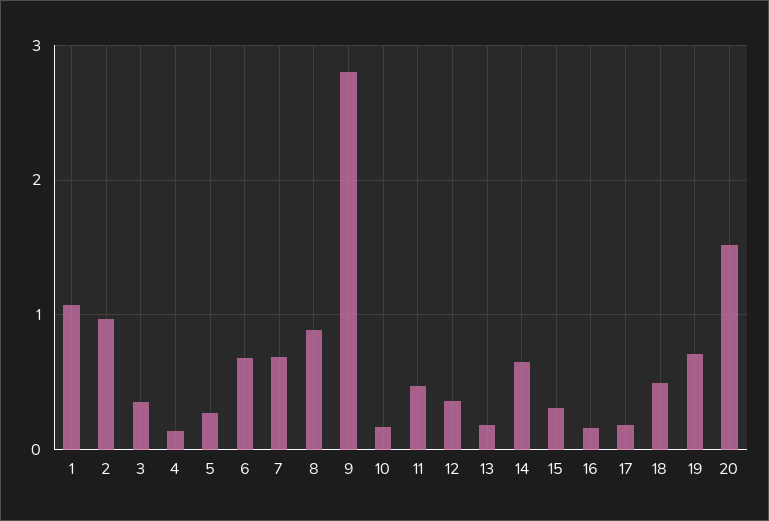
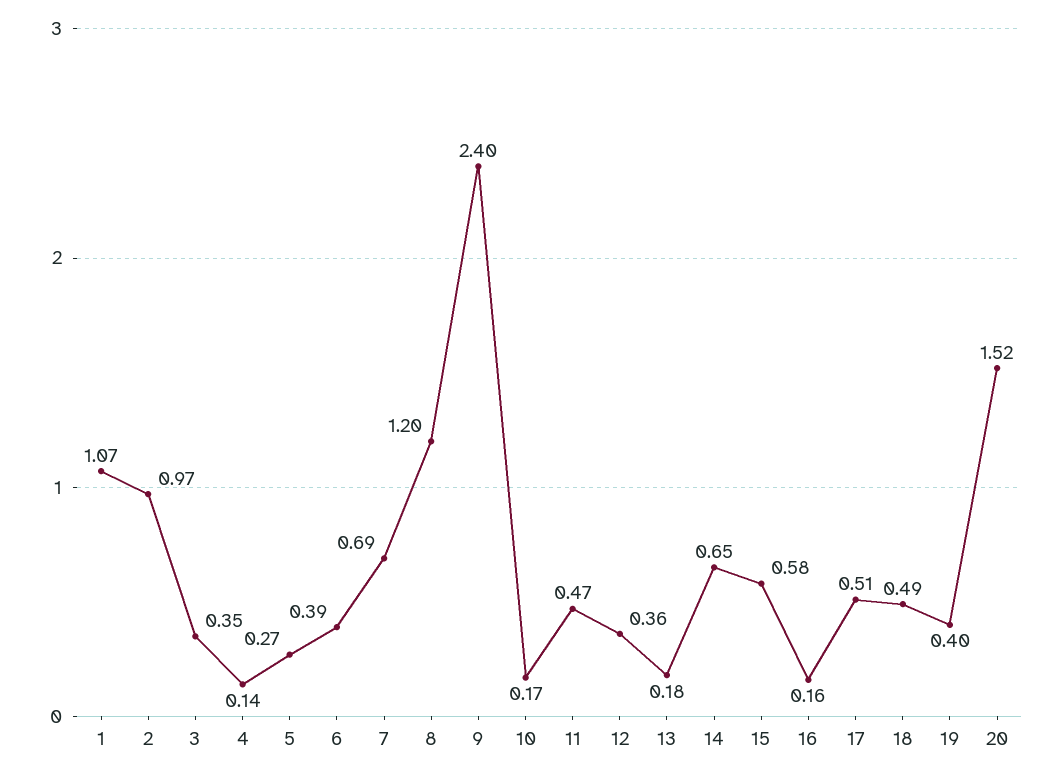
6: 0.7 -> 0.39
8: 0.9 -> 1.2
9: 2.8 -> 2.4
15: 0.3 -> 0.58
17: 0.2 -> 0.51
19: 0.7 -> 0.4

